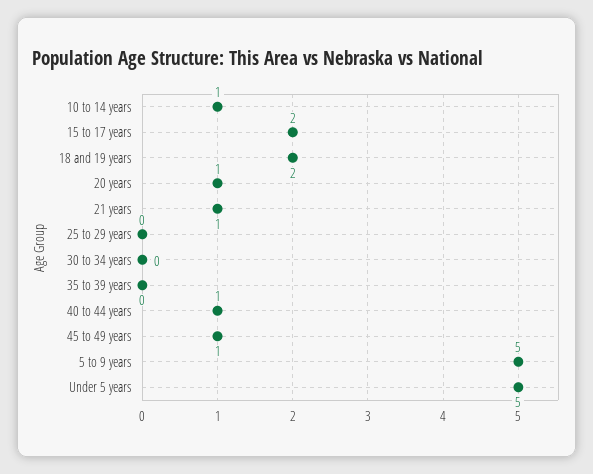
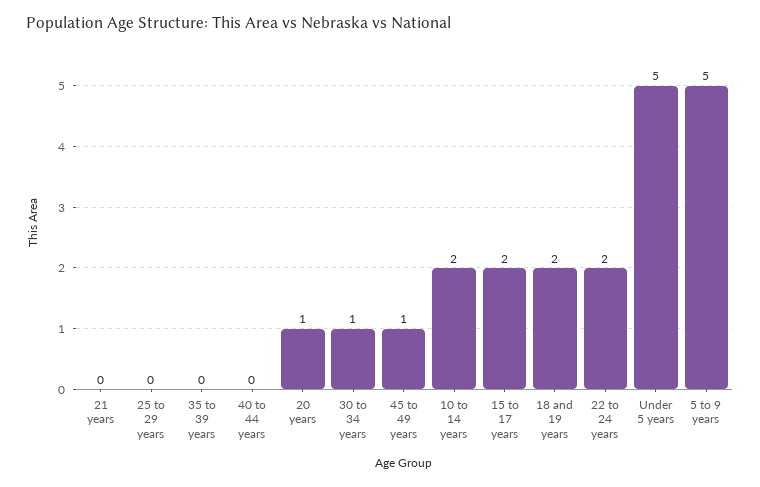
10 to 14 years: 1 -> 2
21 years: 1 -> 0
30 to 34 years: 0 -> 1
40 to 44 years: 1 -> 0
22 to 24 years: none -> 2

